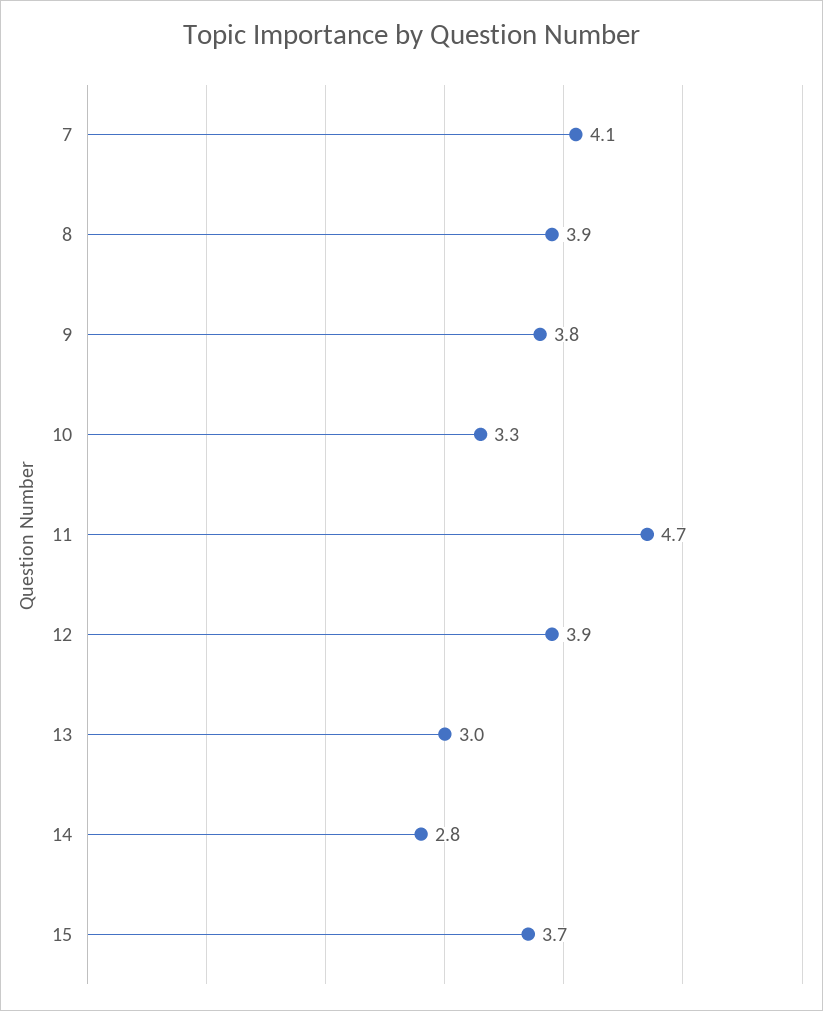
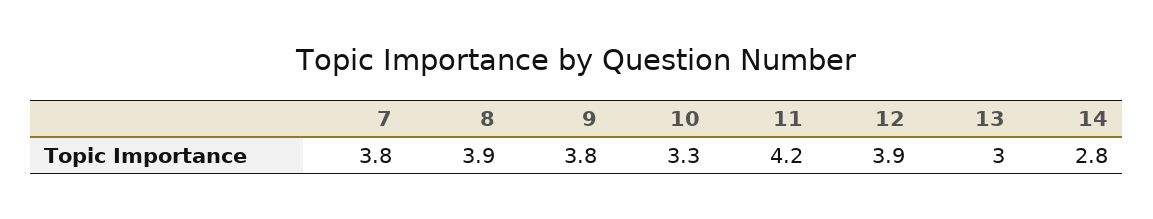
7: 4.1 -> 3.8
11: 4.7 -> 4.2
15: 3.7 -> none

